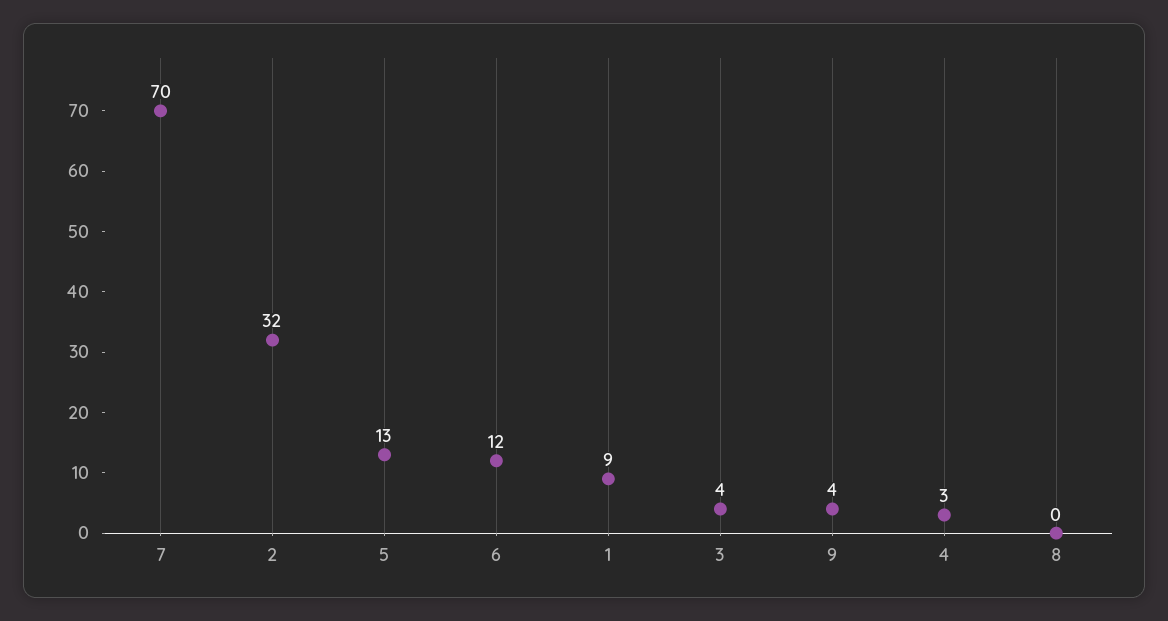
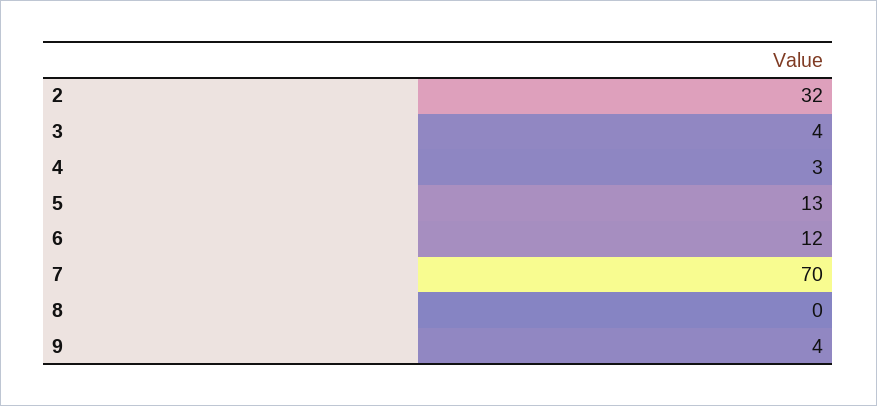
1: 9 -> none

